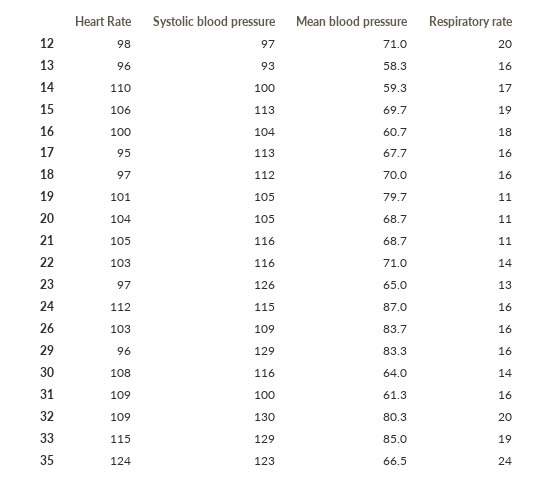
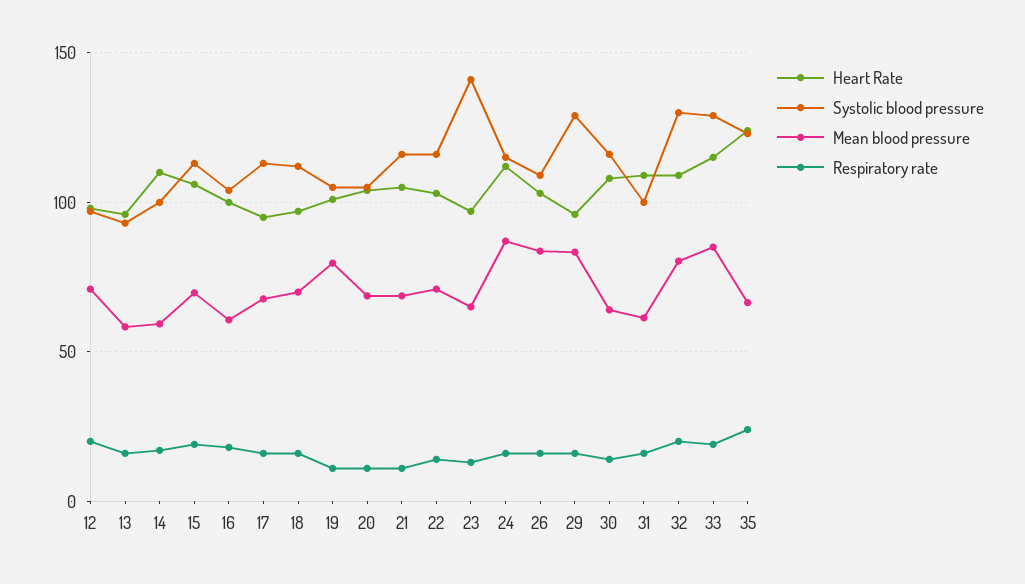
Systolic blood pressure, 23: 126 -> 140

